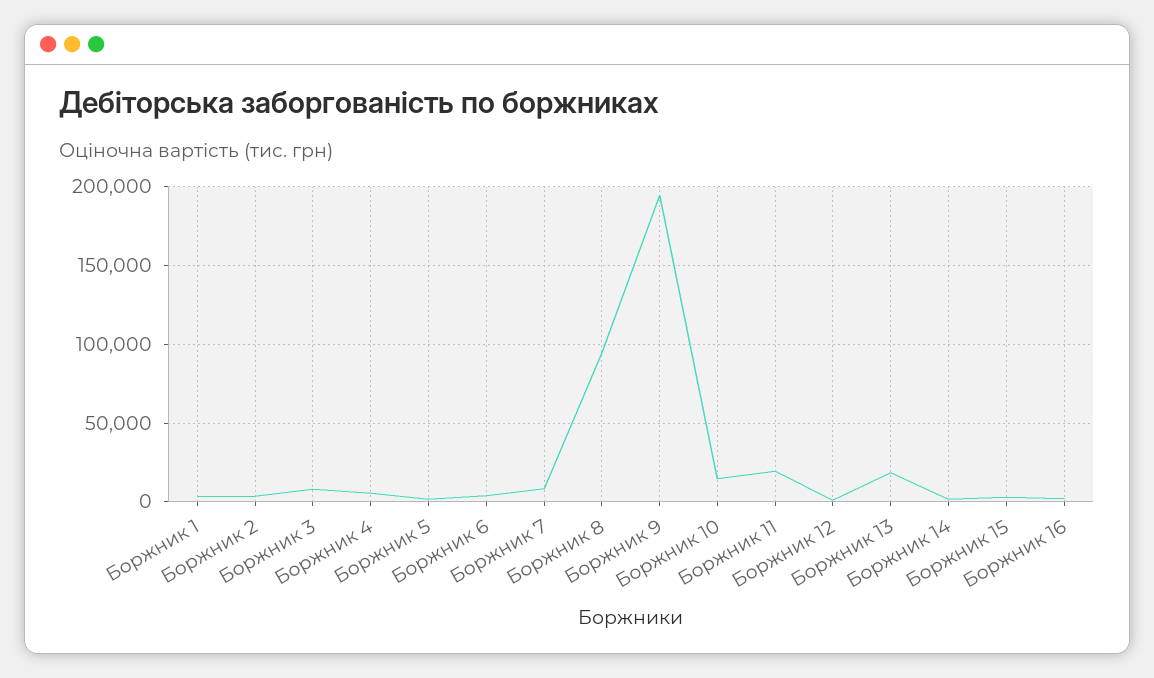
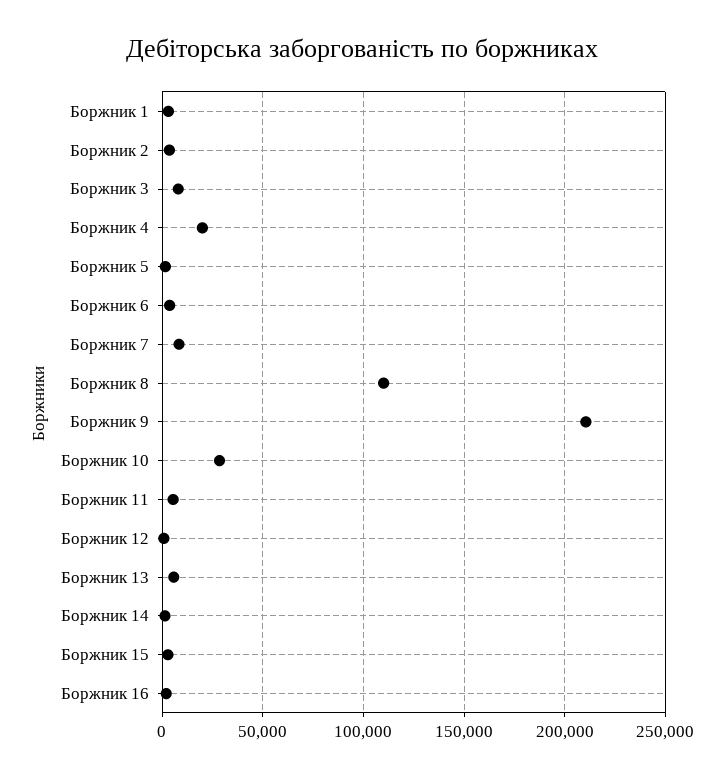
Боржник 4: 5000 -> 20000
Боржник 8: 95000 -> 110000
Боржник 9: 195000 -> 210000
Боржник 10: 15000 -> 30000
Боржник 11: 20000 -> 5000
Боржник 13: 20000 -> 5000

